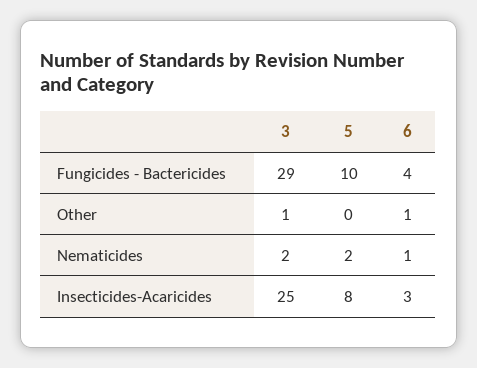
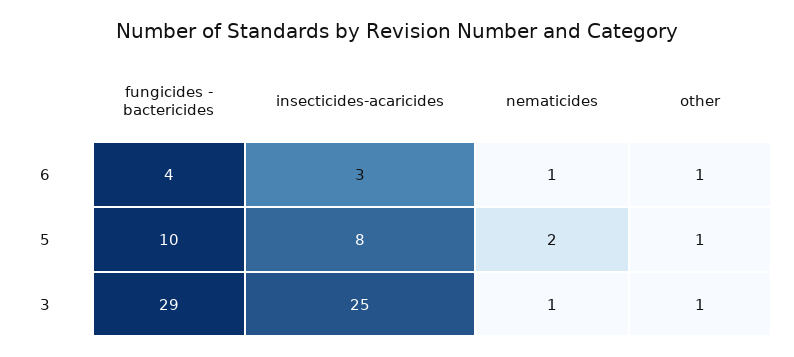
5, Other: 0 -> 1
3, Nematicides: 2 -> 1

